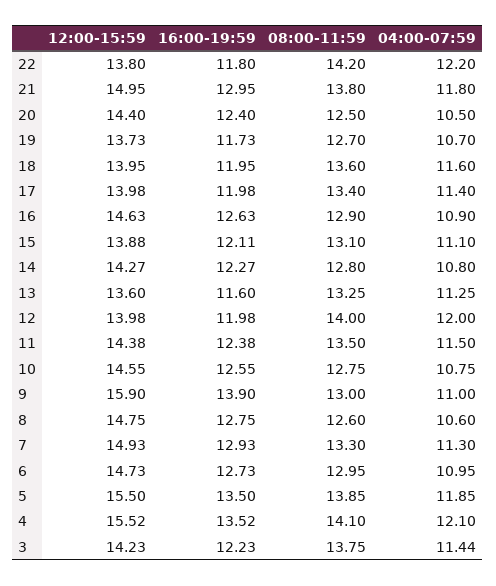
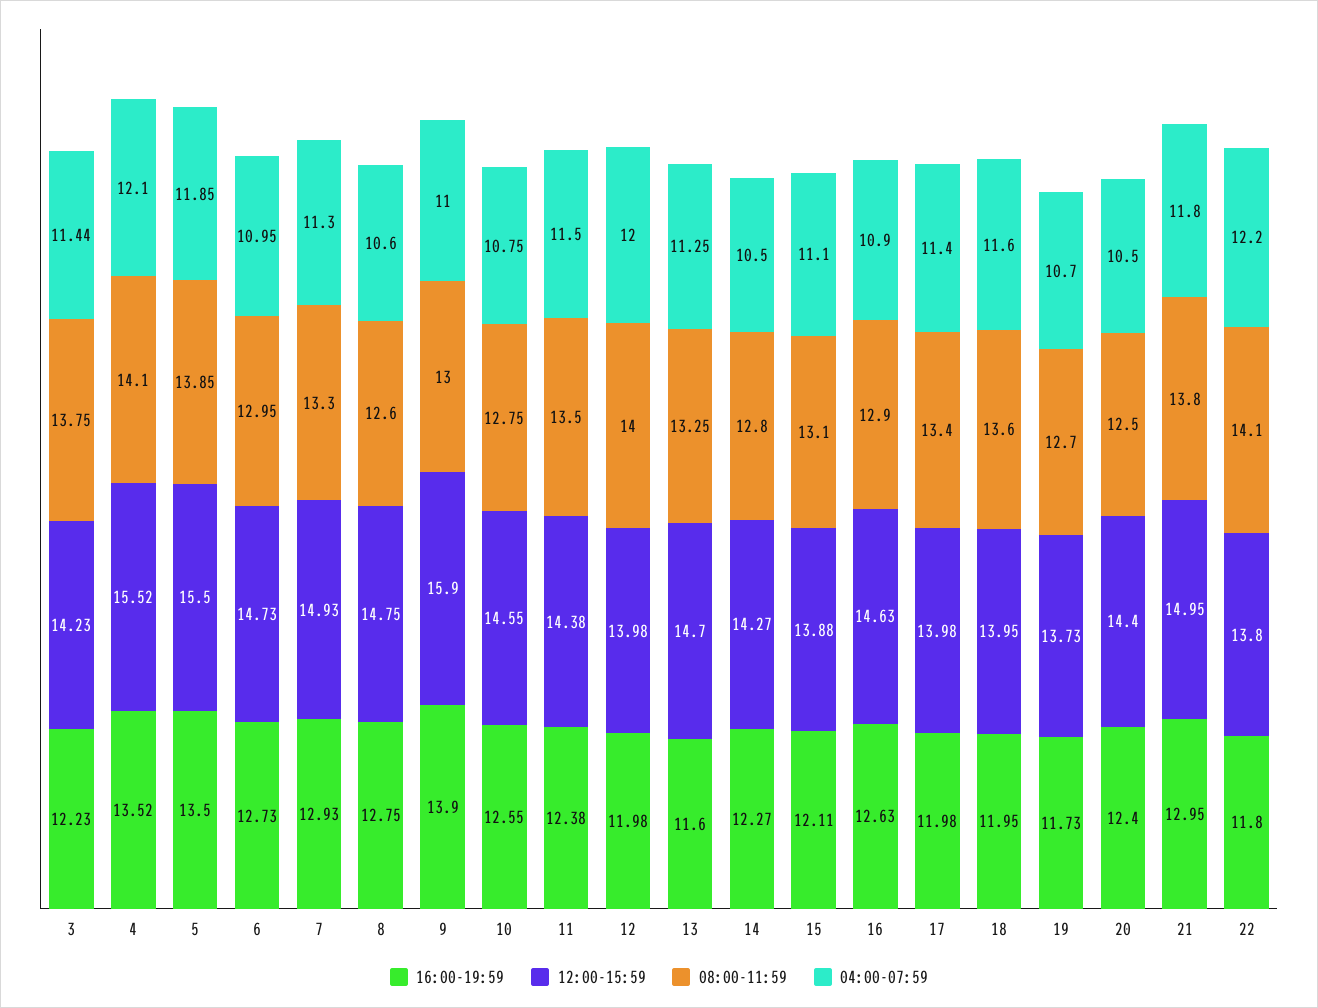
08:00-11:59, 22: 14.2 -> 14.1
04:00-07:59, 14: 10.8 -> 10.5
12:00-15:59, 13: 13.6 -> 14.7

